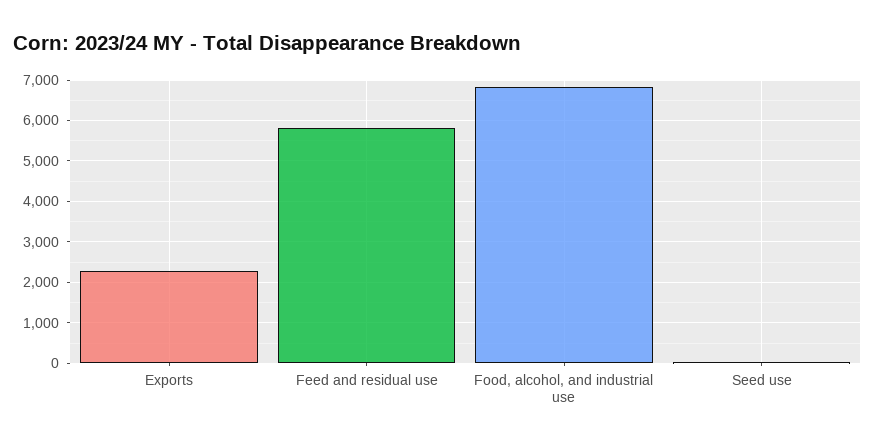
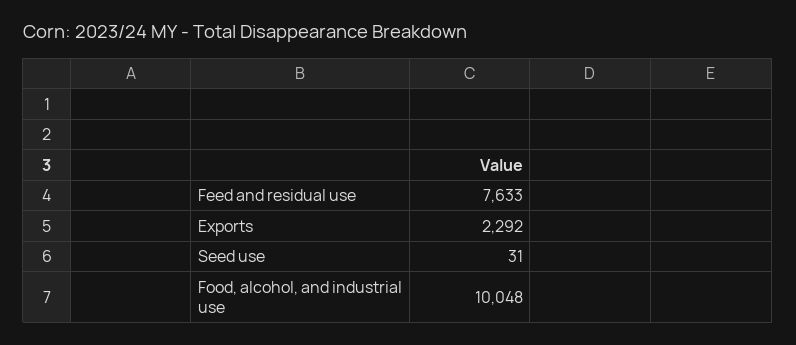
Feed and residual use: 5800 -> 7633
Food, alcohol, and industrial use: 6800 -> 10048

